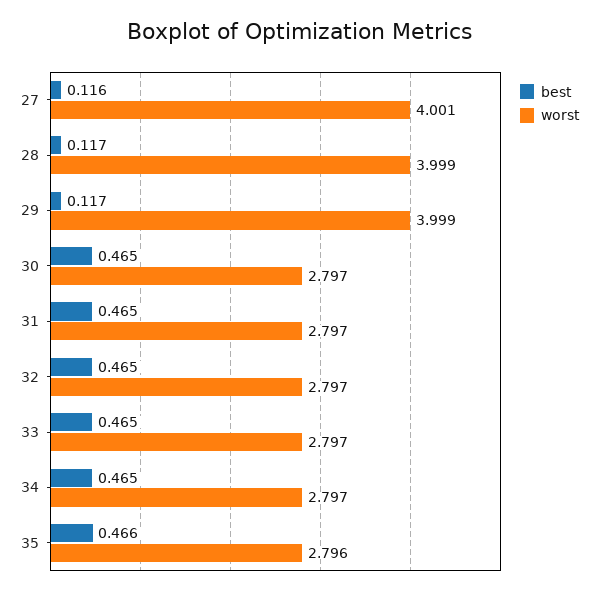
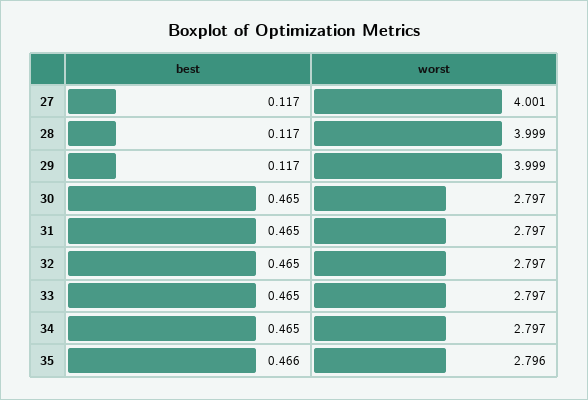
best, 27: 0.116 -> 0.117

